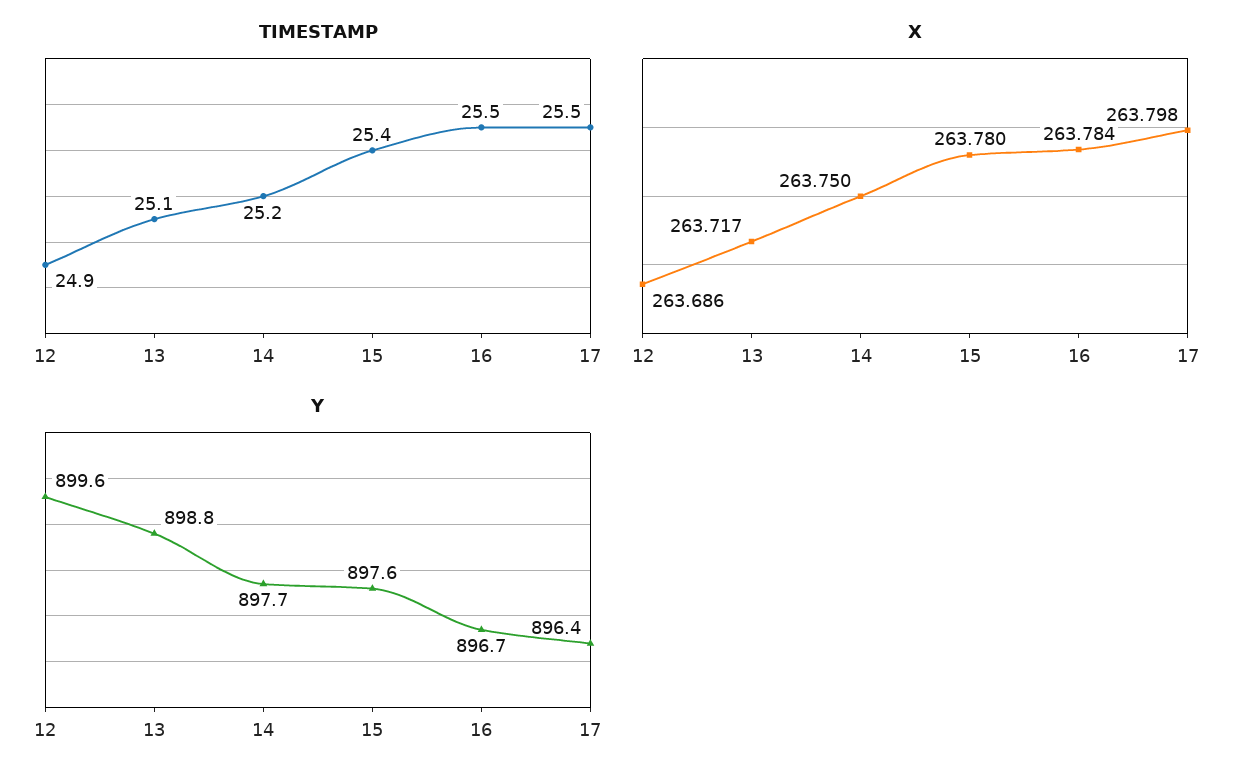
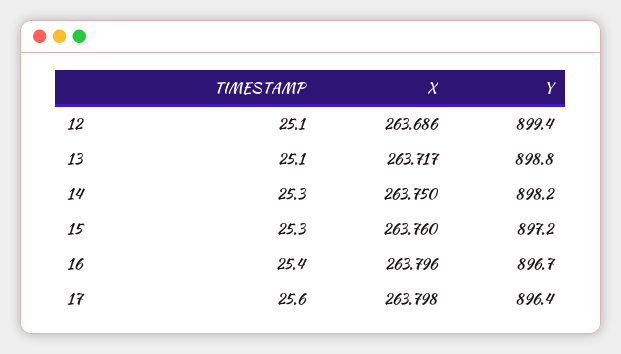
TIMESTAMP, 12: 24.9 -> 25.1
TIMESTAMP, 14: 25.2 -> 25.3
TIMESTAMP, 15: 25.4 -> 25.3
TIMESTAMP, 16: 25.5 -> 25.4
TIMESTAMP, 17: 25.5 -> 25.6
X, 15: 263.78 -> 263.76
X, 16: 263.784 -> 263.796
Y, 12: 899.6 -> 899.4
Y, 14: 897.7 -> 898.2
Y, 15: 897.6 -> 897.2

